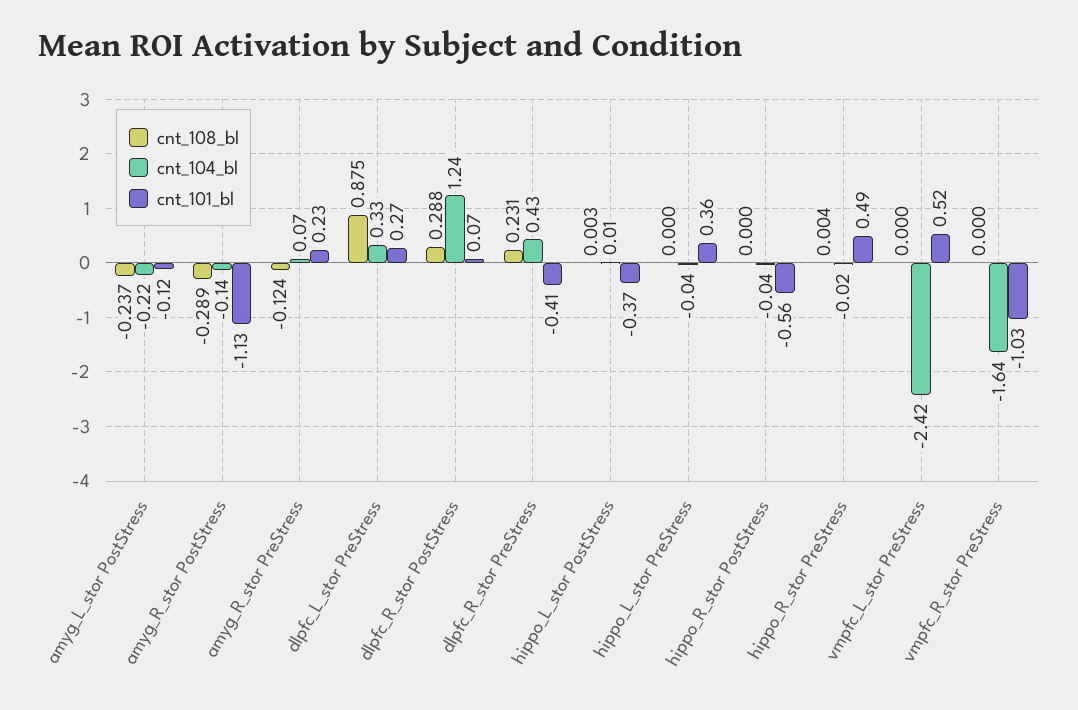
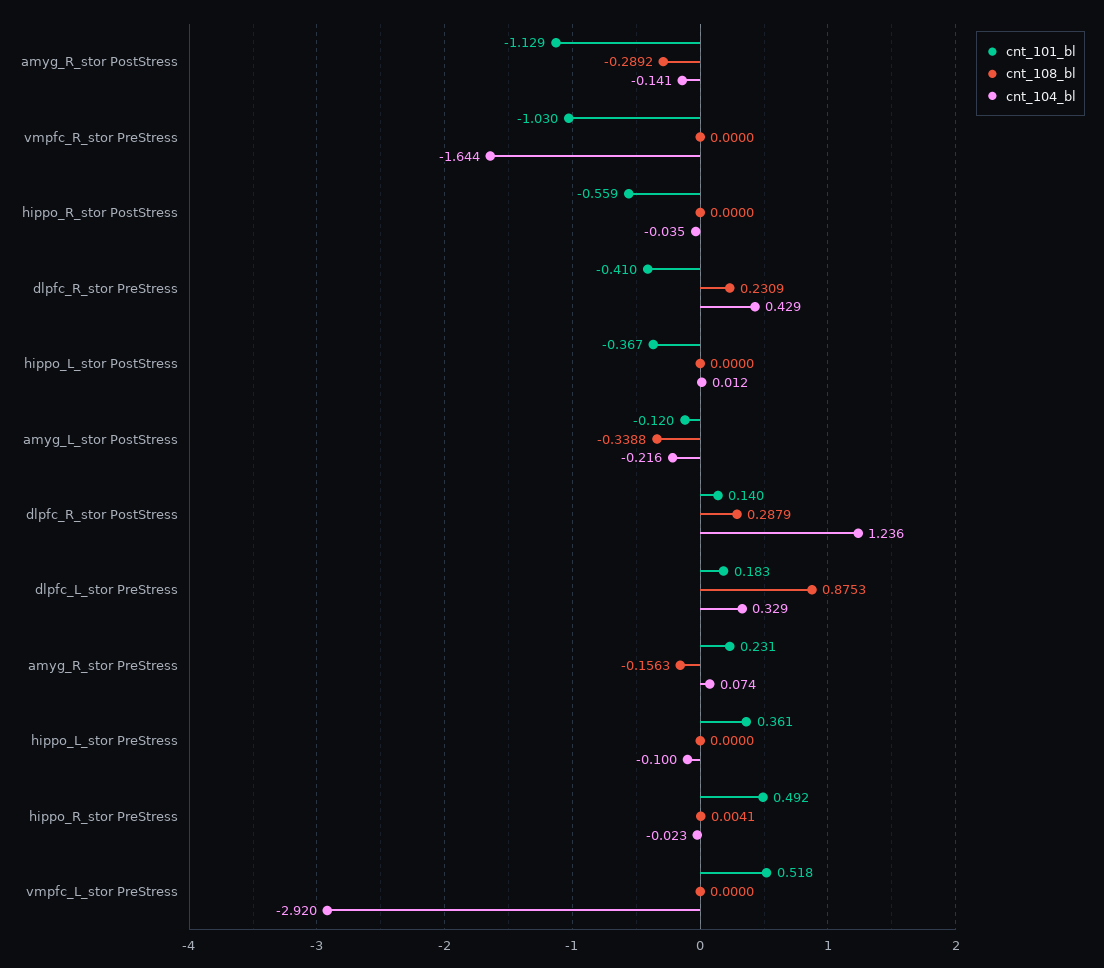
cnt_108_bl, amyg_L_stor PostStress: -0.237 -> -0.3388
cnt_108_bl, amyg_R_stor PreStress: -0.124 -> -0.1563
cnt_101_bl, dlpfc_L_stor PreStress: 0.27 -> 0.183
cnt_101_bl, dlpfc_R_stor PostStress: 0.07 -> 0.14
cnt_108_bl, hippo_L_stor PostStress: 0.003 -> 0
cnt_104_bl, hippo_L_stor PreStress: -0.04 -> -0.1
cnt_104_bl, vmpfc_L_stor PreStress: -2.42 -> -2.92

